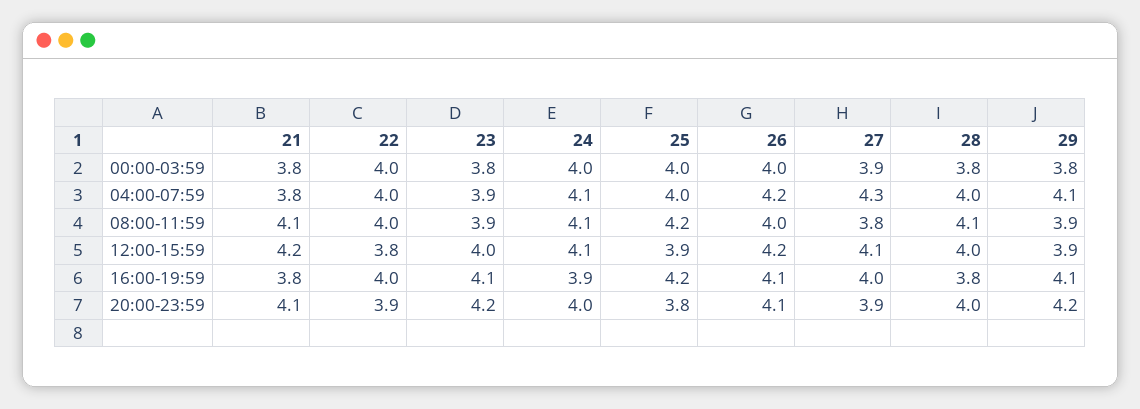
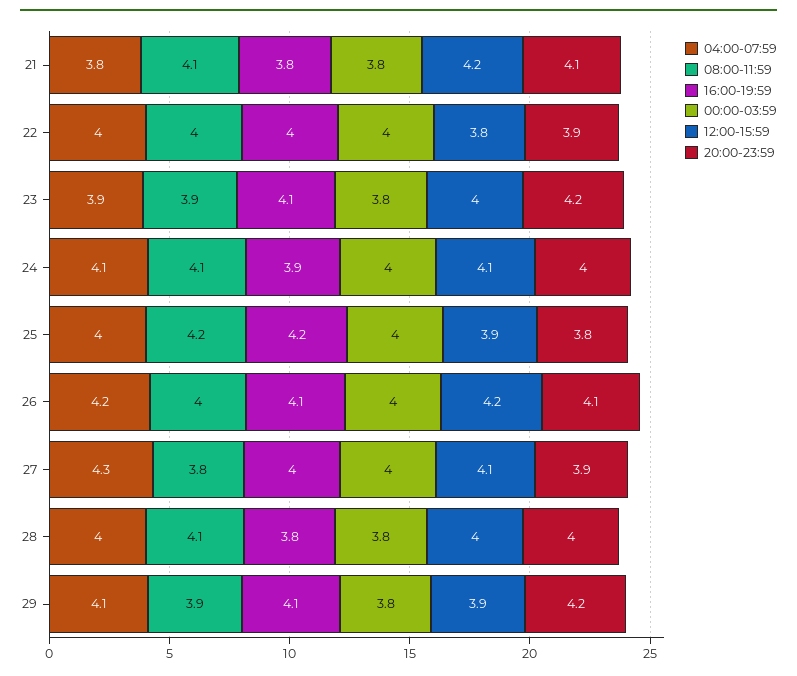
00:00-03:59, 27: 3.9 -> 4

